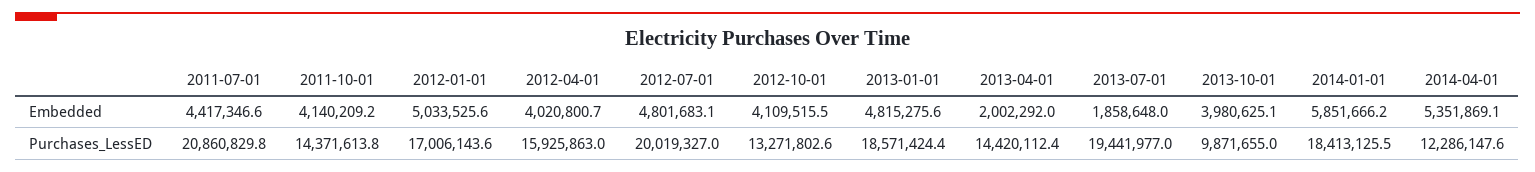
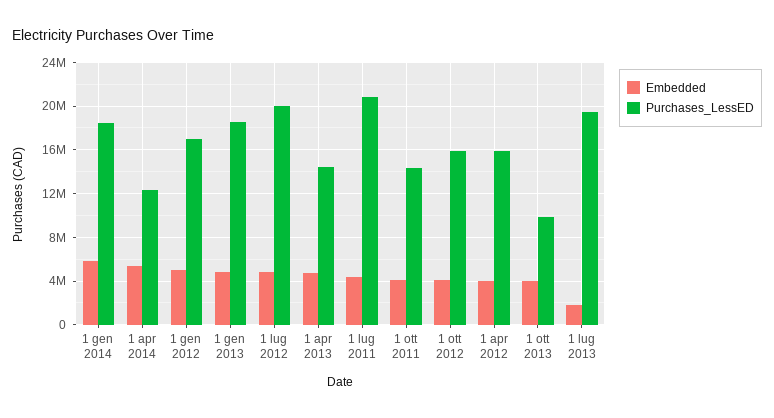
Embedded, 2013-04-01: 2002292 -> 5000000
Purchases_LessED, 2012-10-01: 13271802.6 -> 16000000

